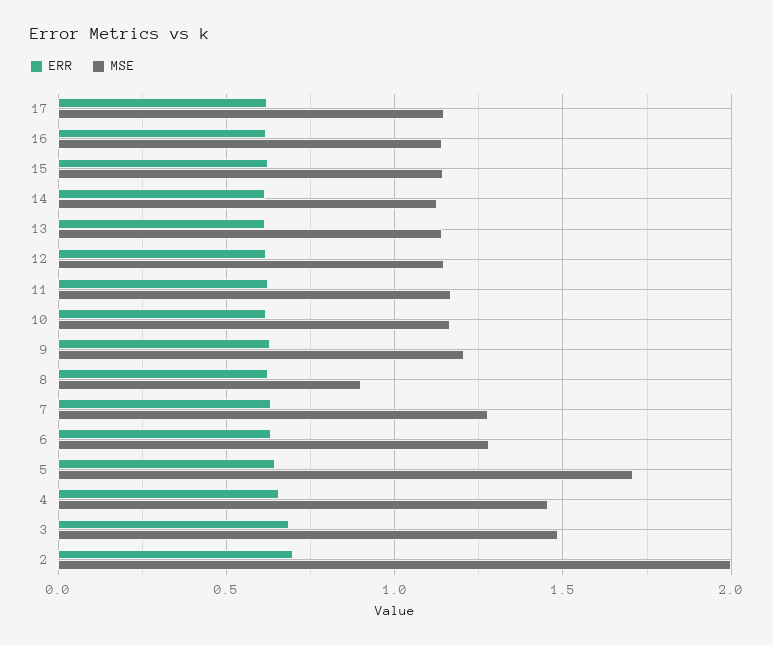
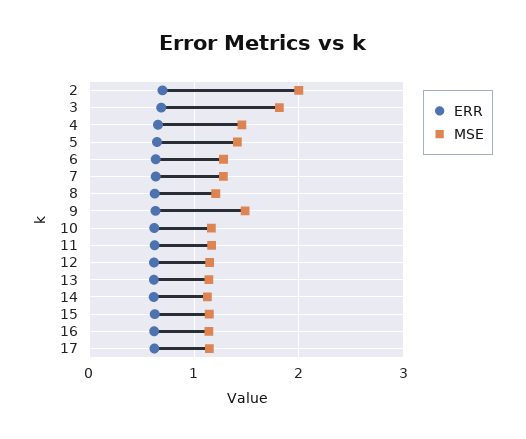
MSE, 9: 1.2 -> 1.5
MSE, 8: 0.9 -> 1.2
MSE, 5: 1.7 -> 1.4
MSE, 3: 1.5 -> 1.8

